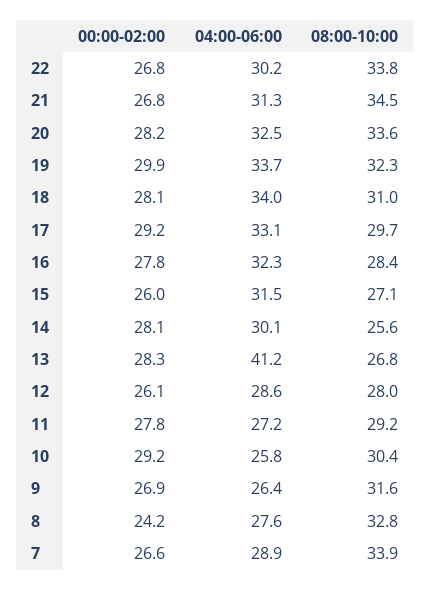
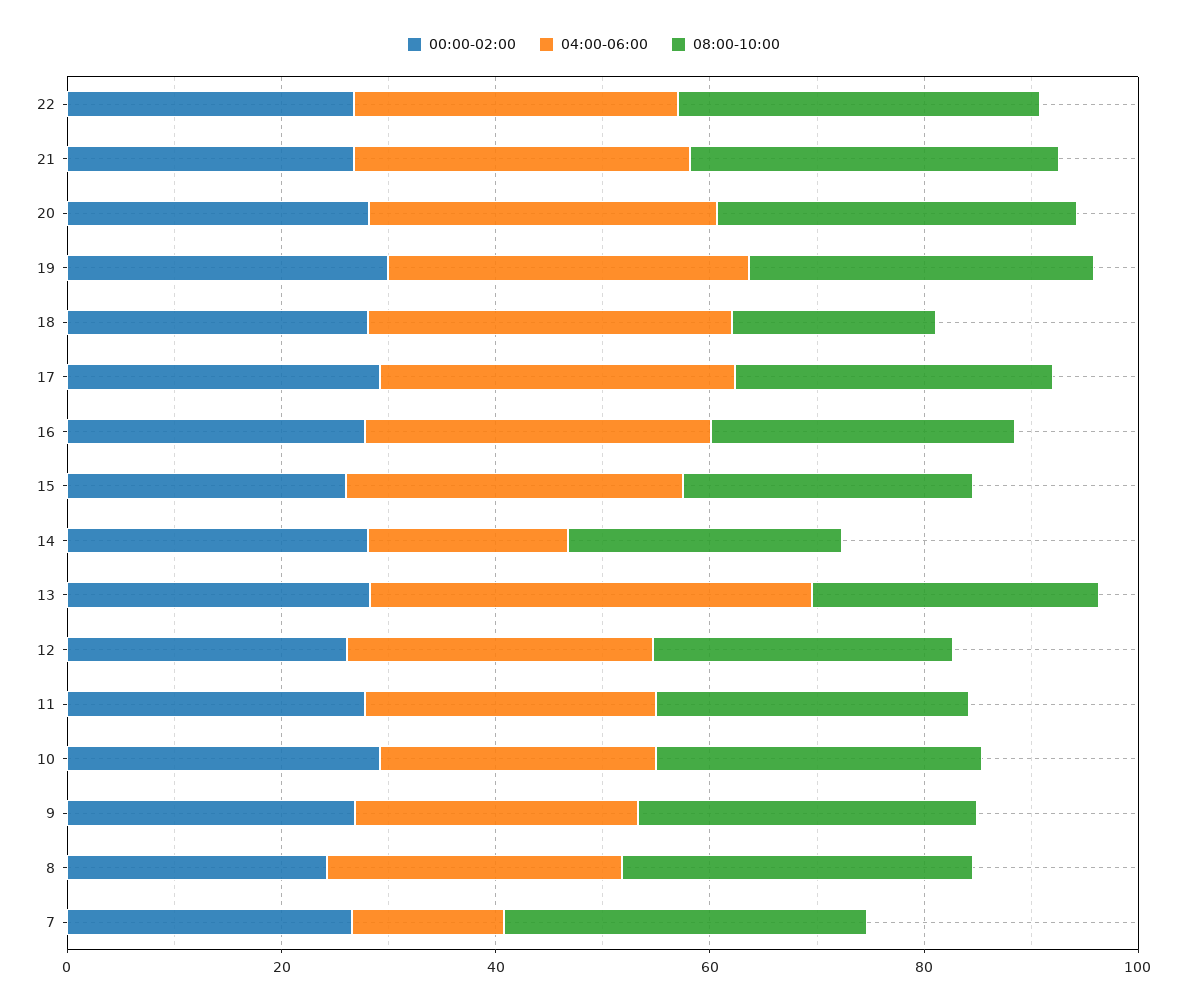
08:00-10:00, 18: 31 -> 20
04:00-06:00, 14: 30.1 -> 20
04:00-06:00, 7: 28.9 -> 15

